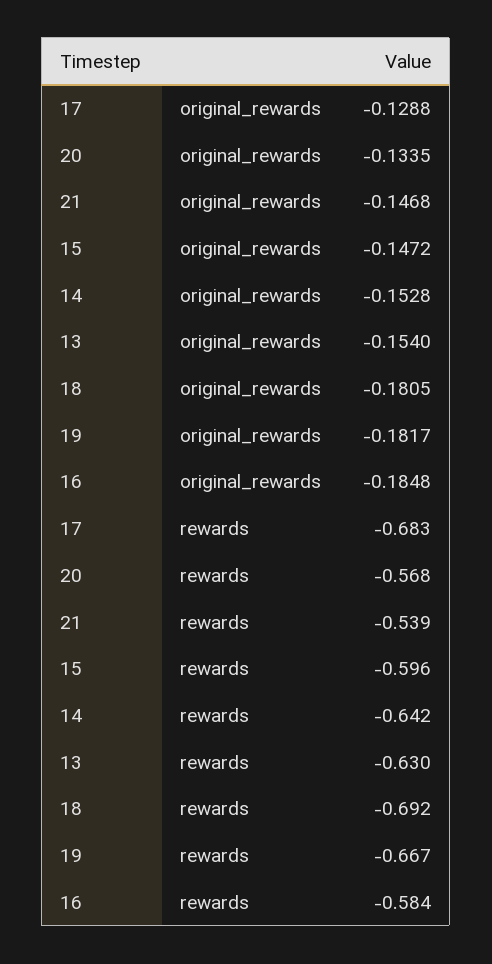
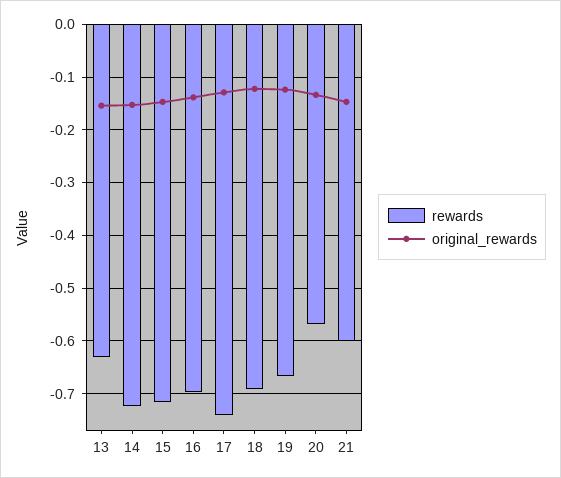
original_rewards, 18: -0.1805 -> -0.12
original_rewards, 19: -0.1817 -> -0.12
original_rewards, 16: -0.1848 -> -0.14
rewards, 17: -0.683 -> -0.74
rewards, 21: -0.539 -> -0.6
rewards, 15: -0.596 -> -0.72
rewards, 14: -0.642 -> -0.72
rewards, 16: -0.584 -> -0.7

